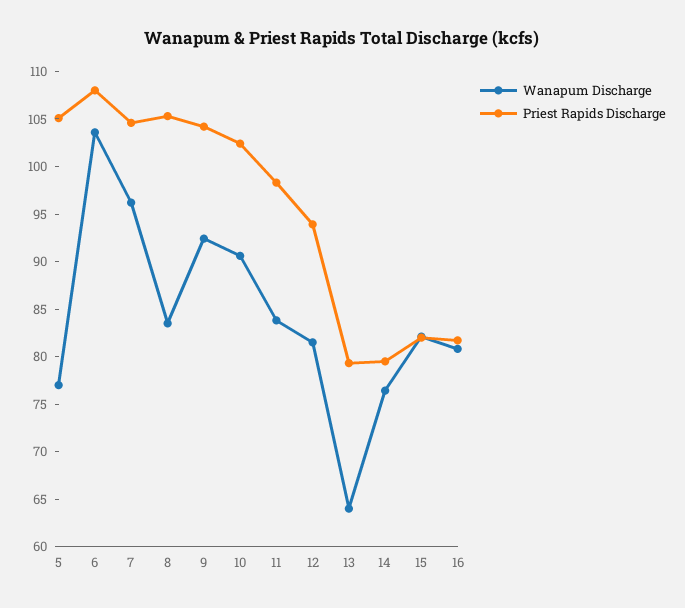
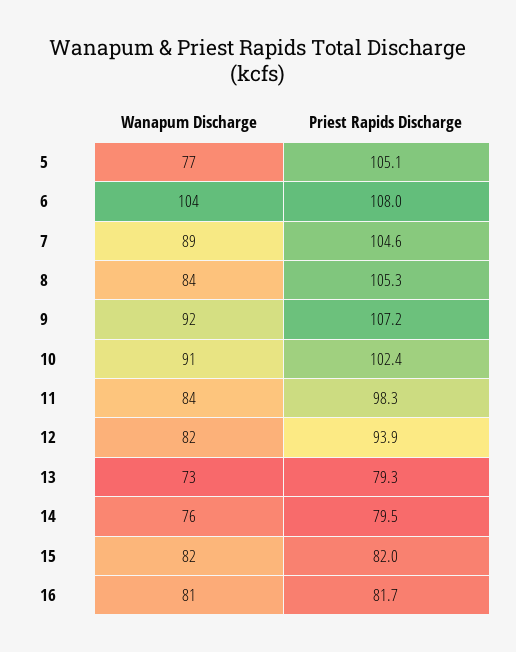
Wanapum Discharge, 7: 96 -> 89
Priest Rapids Discharge, 9: 104 -> 107.2
Wanapum Discharge, 13: 64 -> 73

